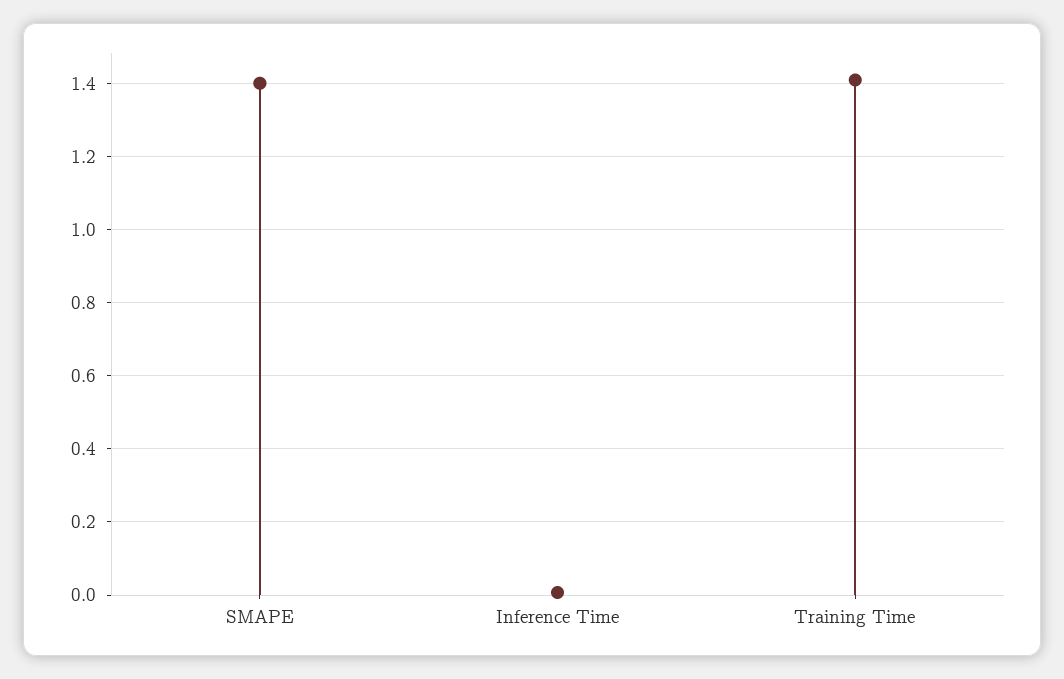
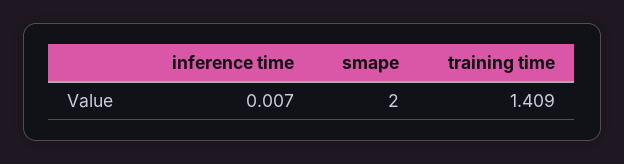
SMAPE: 1.4 -> 2

